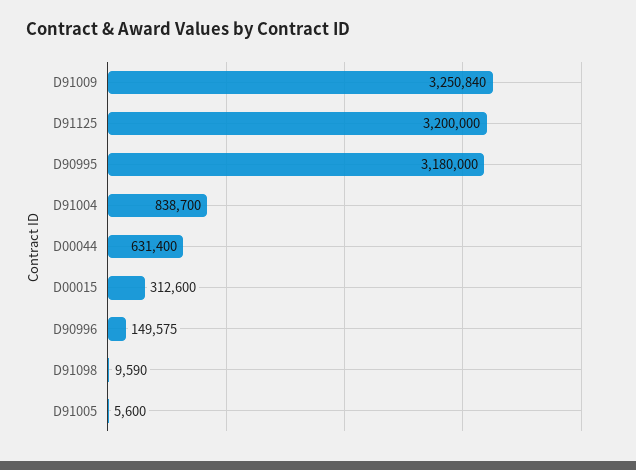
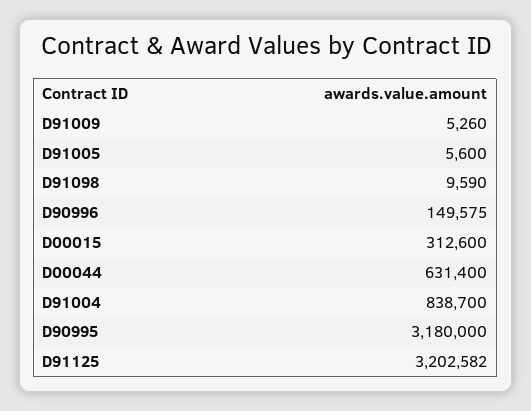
D91009: 3250840 -> 5260
D91125: 3200000 -> 3202582

